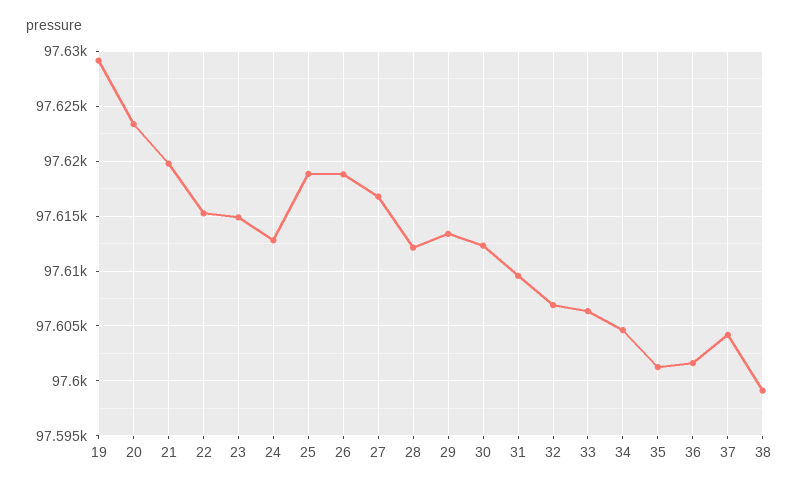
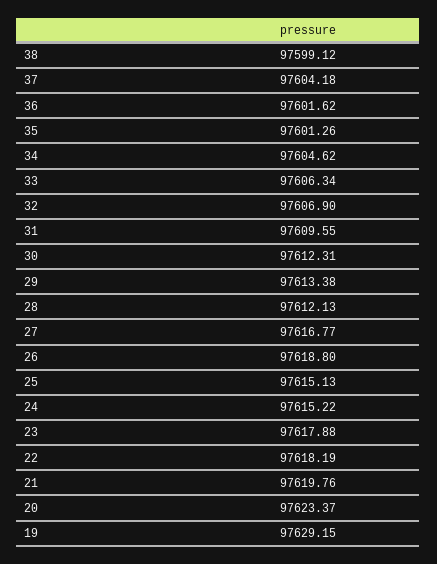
22: 97615 -> 97618.19
23: 97615 -> 97617.88
24: 97613 -> 97615.22
25: 97619 -> 97615.13

